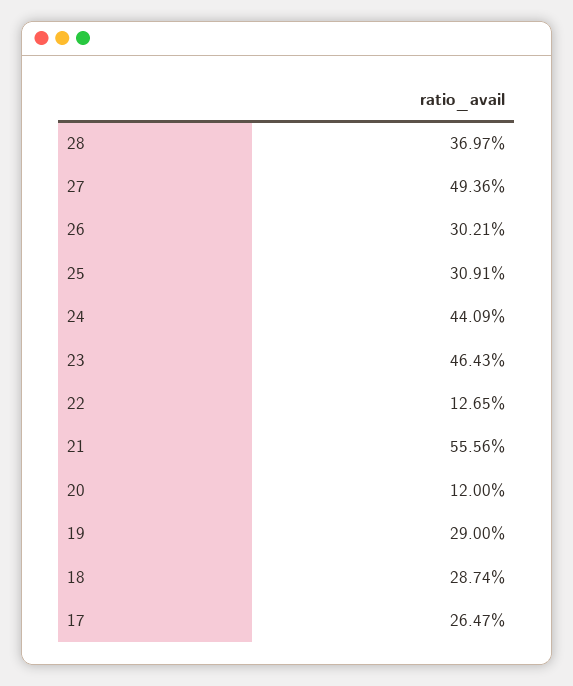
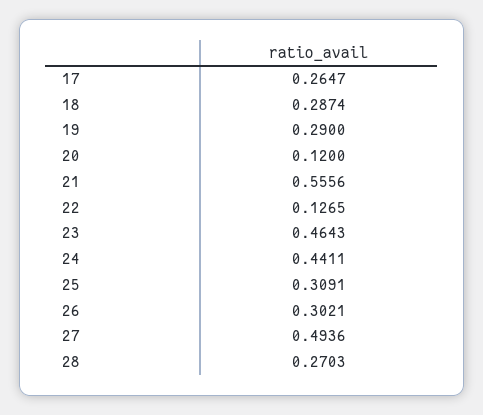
28: 0.3697 -> 0.2703
24: 0.4409 -> 0.4411

